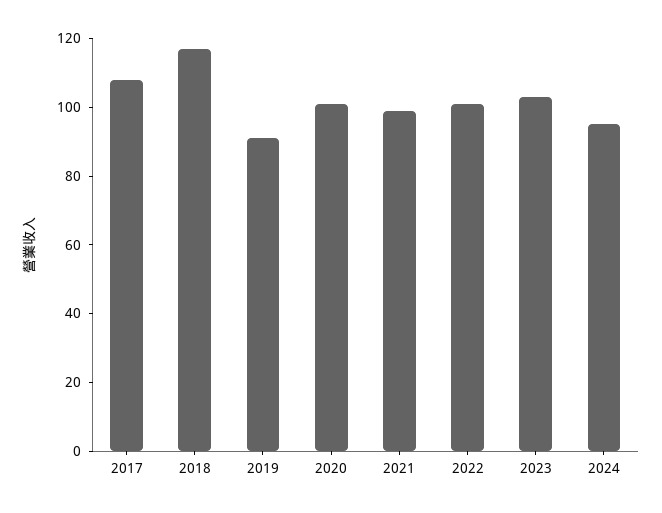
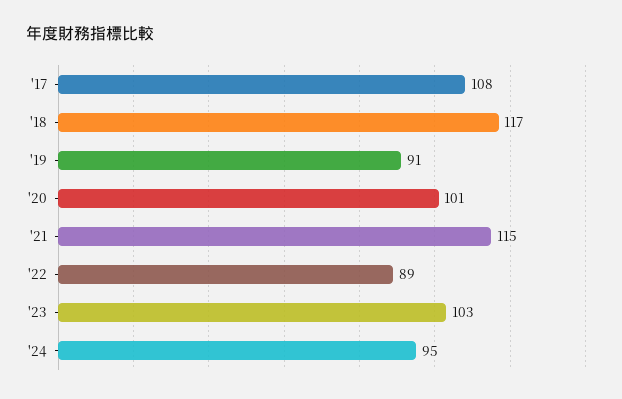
2021: 100 -> 115
2022: 100 -> 89

